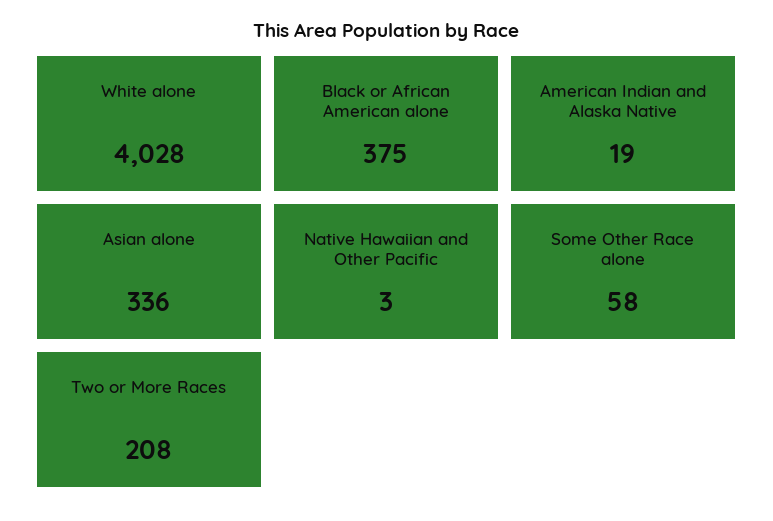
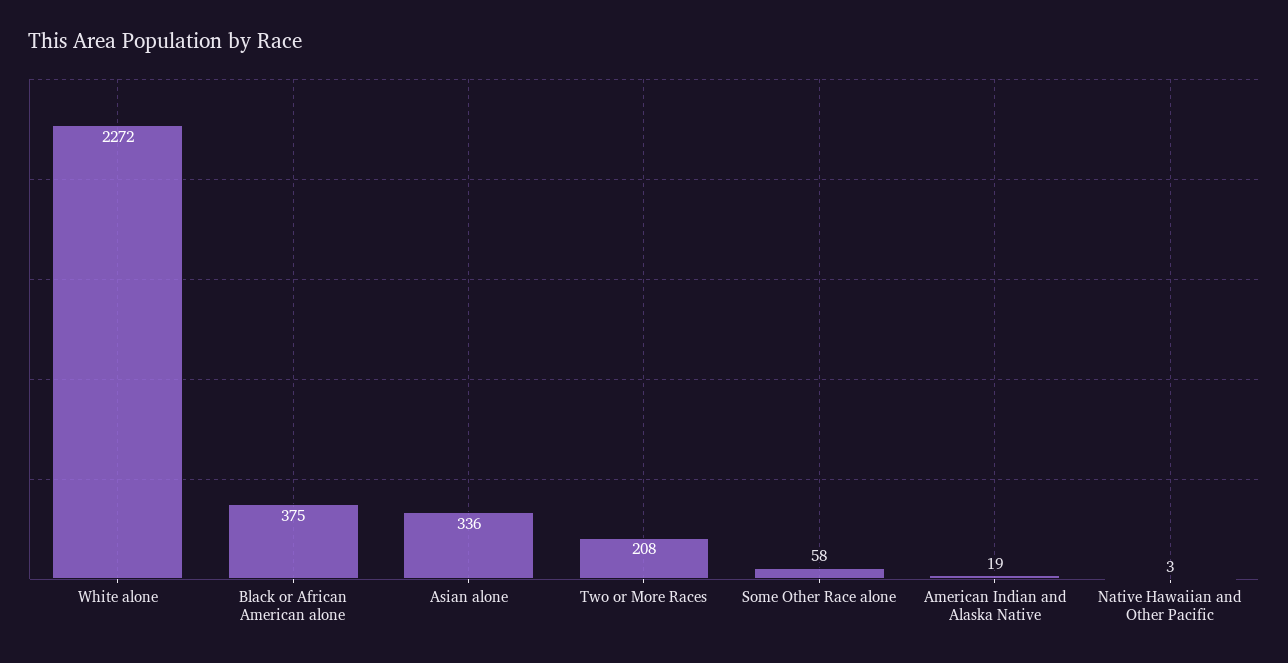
White alone: 4028 -> 2272

